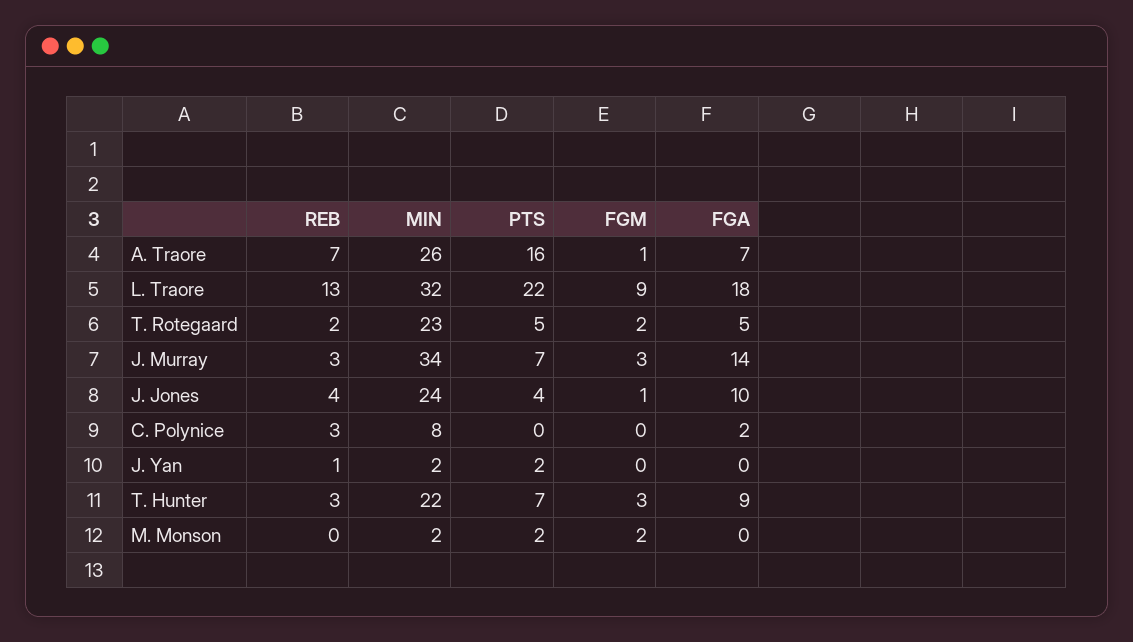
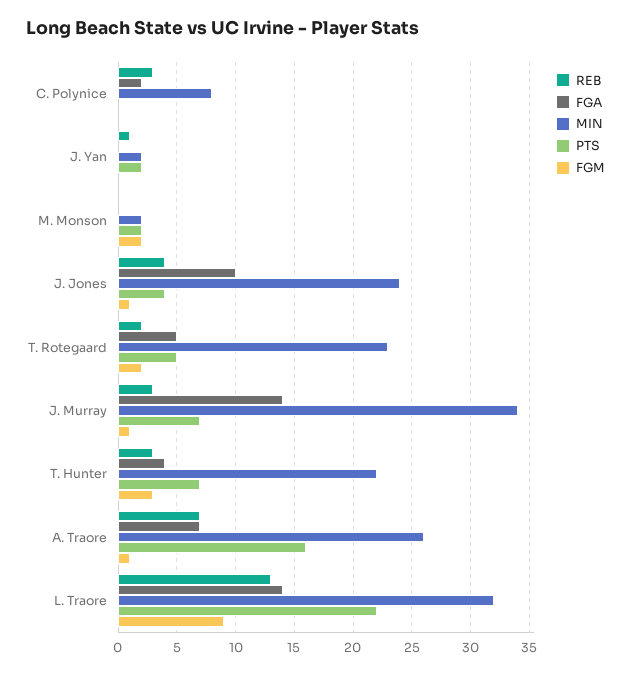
FGA, L. Traore: 18 -> 14
FGM, J. Murray: 3 -> 1
FGA, T. Hunter: 9 -> 4

